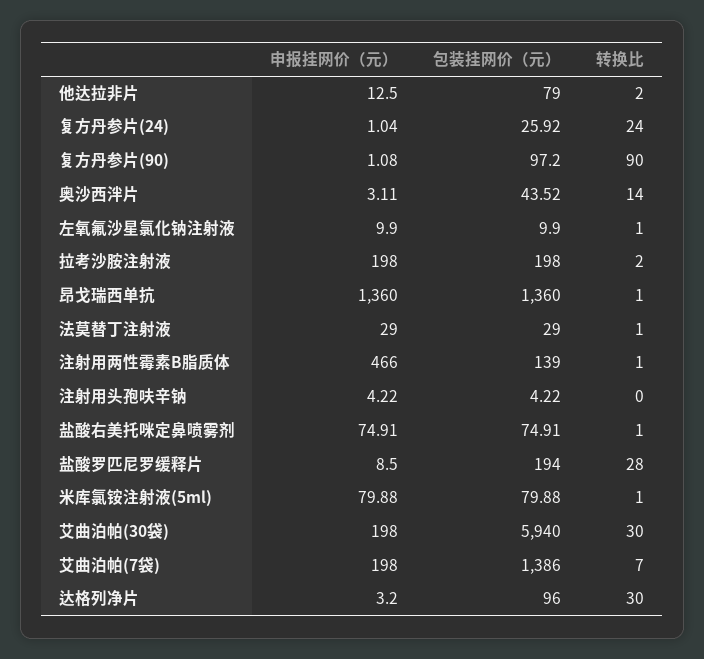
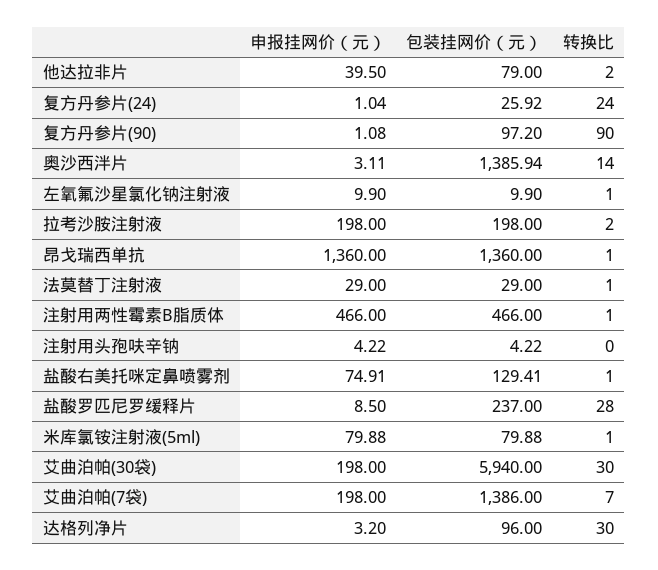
申报挂网价（元）, 他达拉非片: 12.5 -> 39.5
包装挂网价（元）, 奥沙西泮片: 43.52 -> 1385.94
包装挂网价（元）, 注射用两性霉素B脂质体: 139 -> 466
包装挂网价（元）, 盐酸右美托咪定鼻喷雾剂: 74.91 -> 129.41
包装挂网价（元）, 盐酸罗匹尼罗缓释片: 194 -> 237

